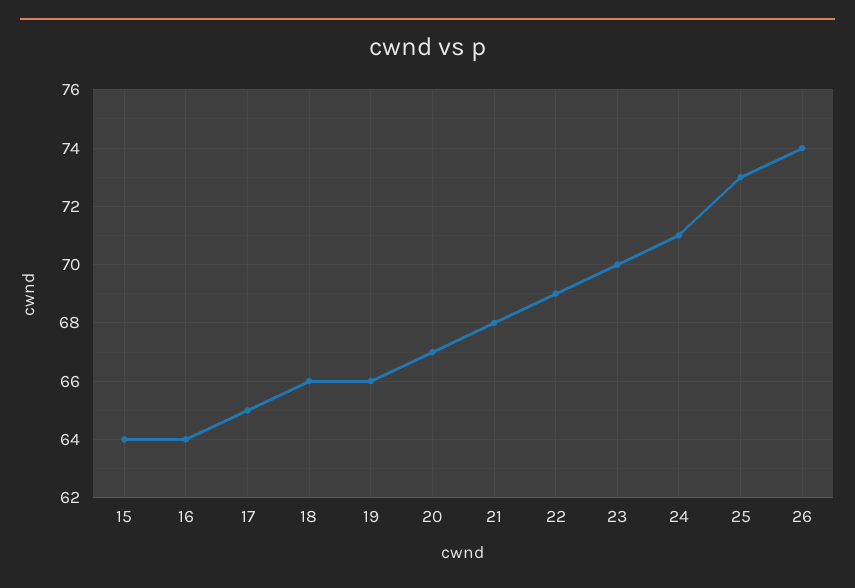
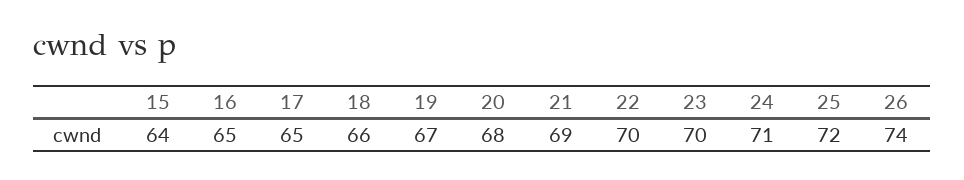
16: 64 -> 65
19: 66 -> 67
20: 67 -> 68
21: 68 -> 69
22: 69 -> 70
25: 73 -> 72

